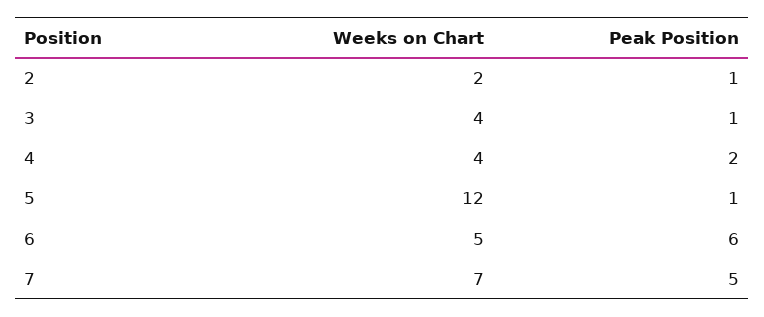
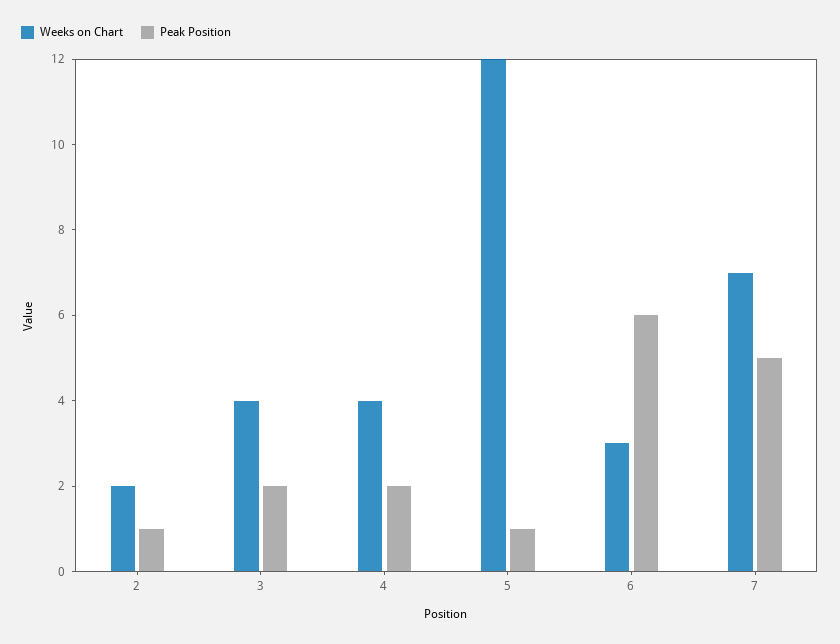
Peak Position, 3: 1 -> 2
Weeks on Chart, 6: 5 -> 3

